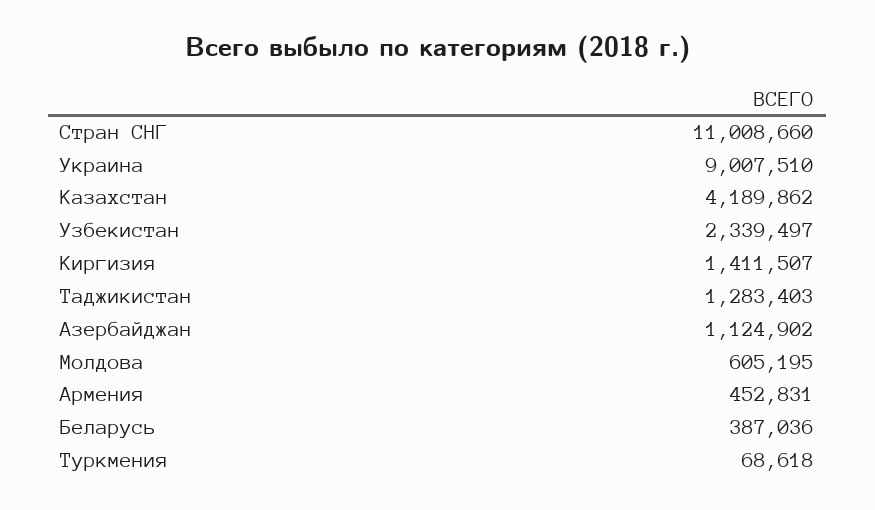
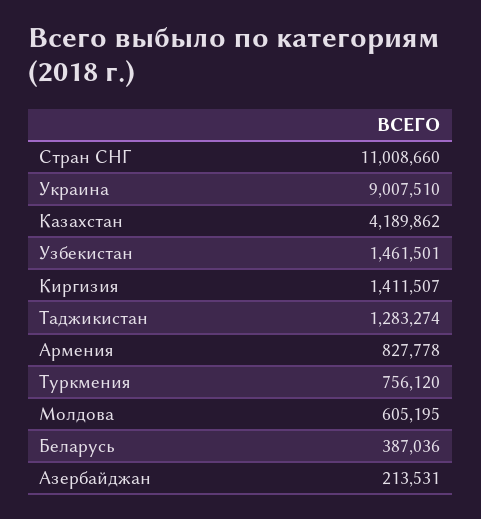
Узбекистан: 2339497 -> 1461501
Таджикистан: 1283403 -> 1283274
Азербайджан: 1124902 -> 213531
Армения: 452831 -> 827778
Туркмения: 68618 -> 756120

